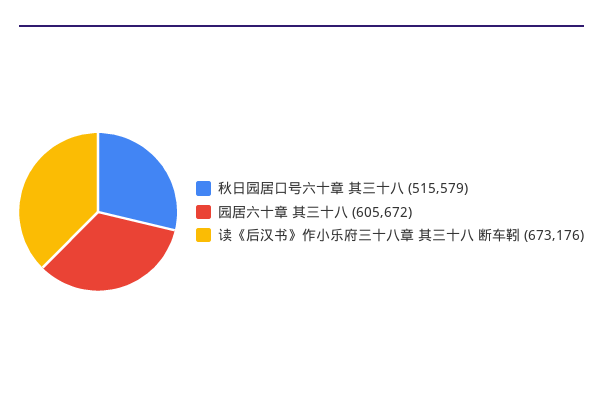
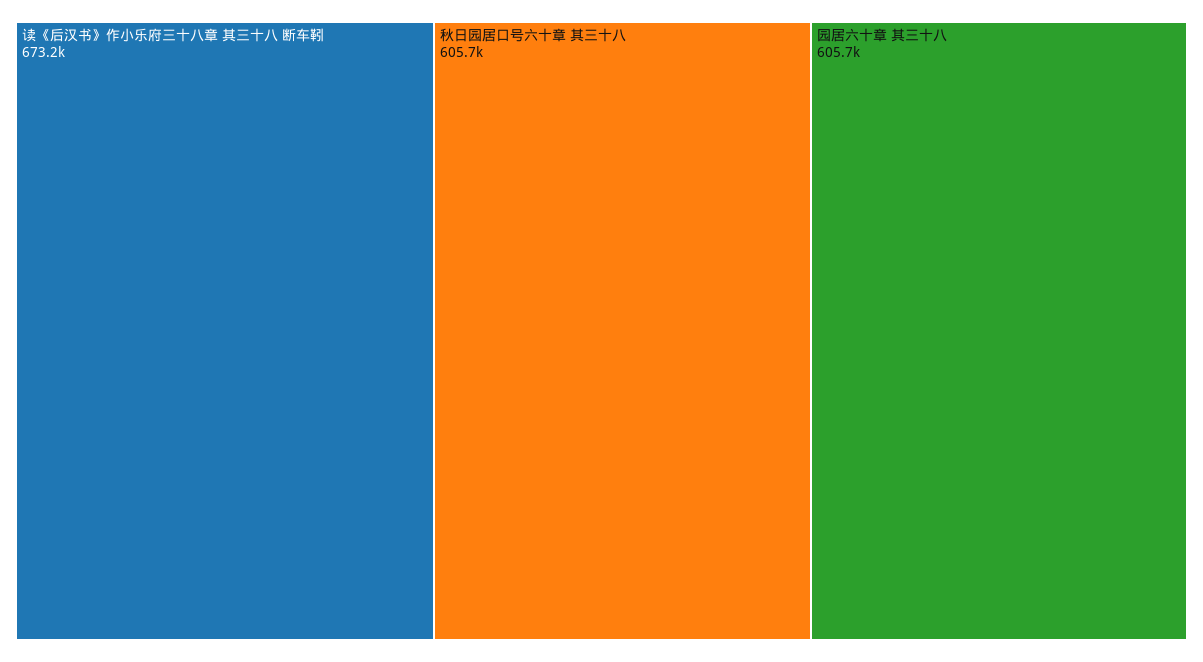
秋日园居口号六十章 其三十八: 515579 -> 605700

